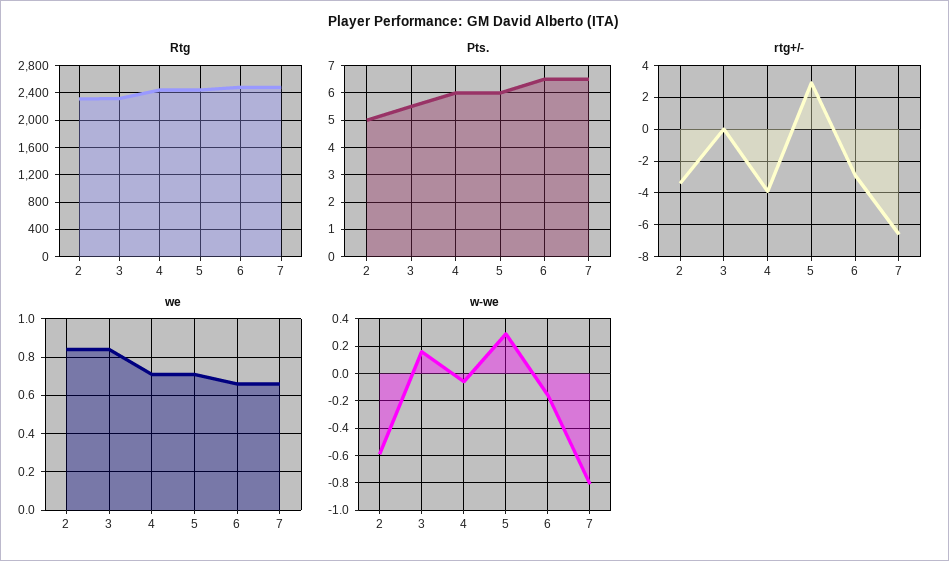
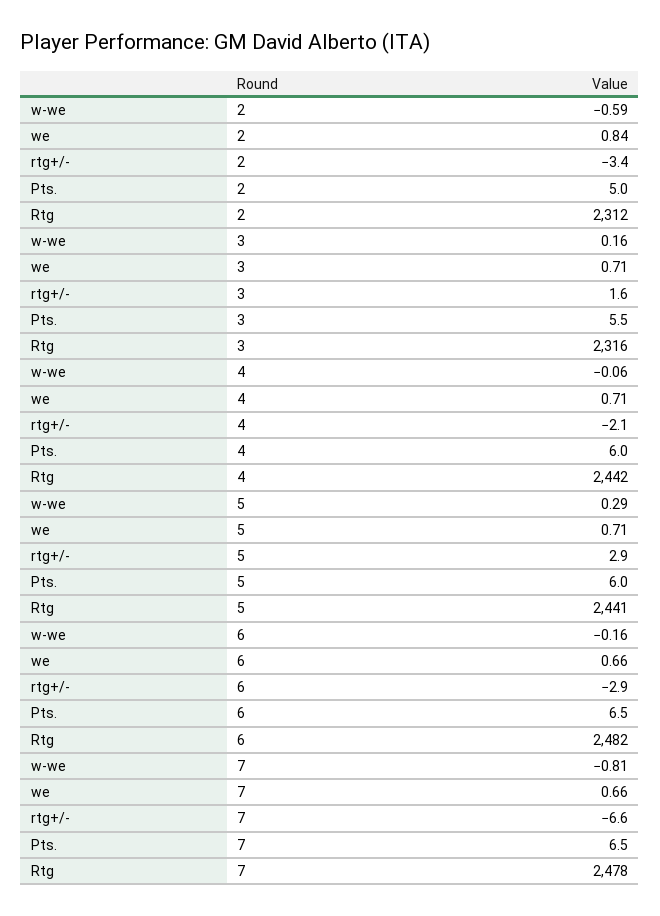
rtg+/-, 3: 0 -> 1.6
rtg+/-, 4: -4 -> -2.1
we, 3: 0.85 -> 0.71

